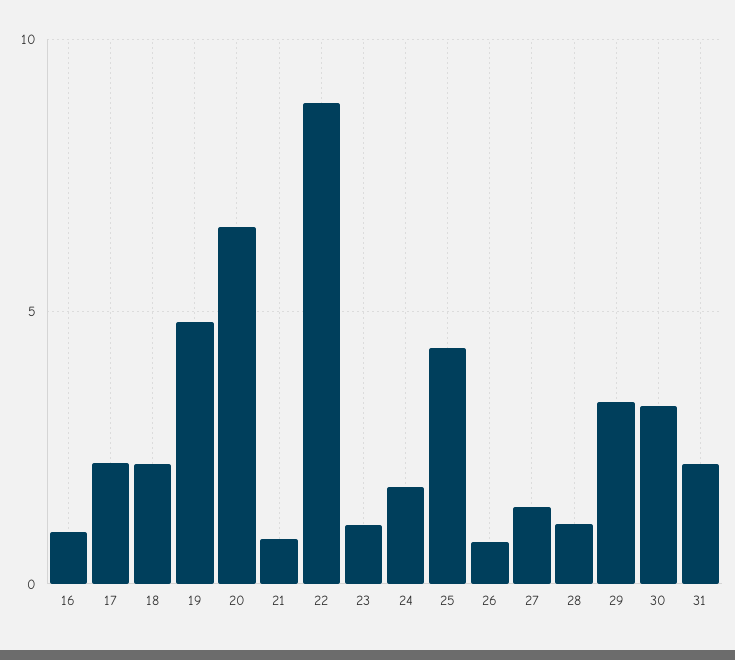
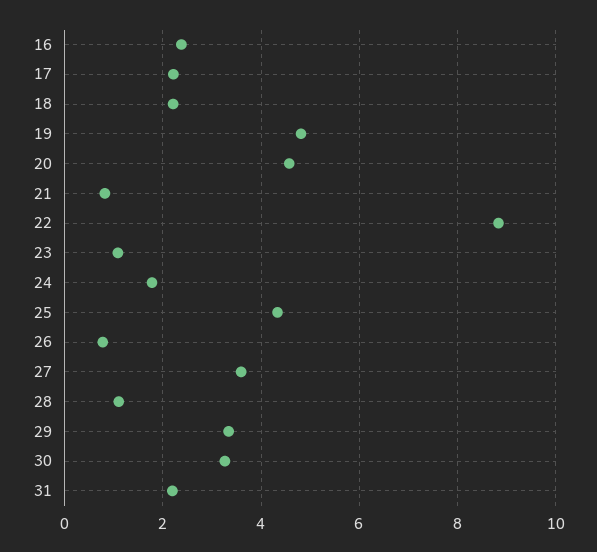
16: 1 -> 2.4
20: 6.5 -> 4.6
27: 1.5 -> 3.6

